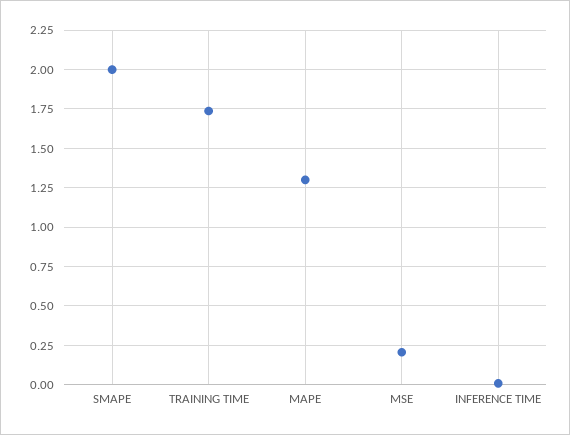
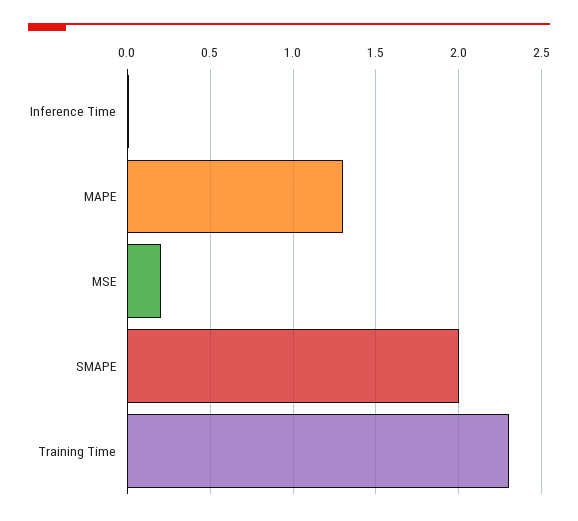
TRAINING TIME: 1.75 -> 2.3

